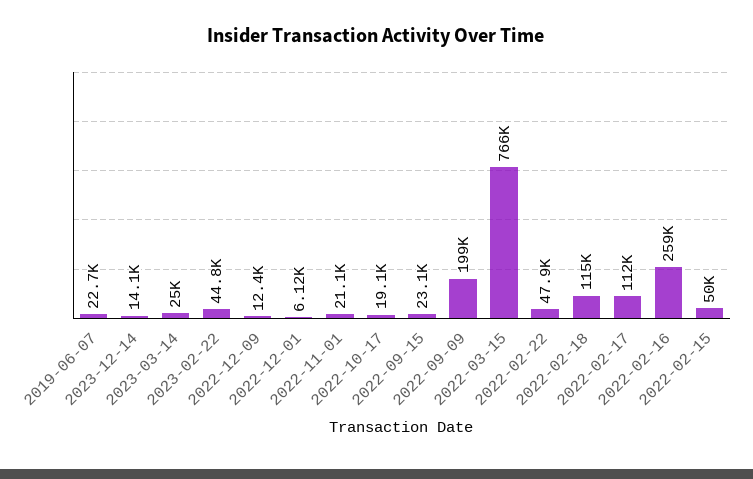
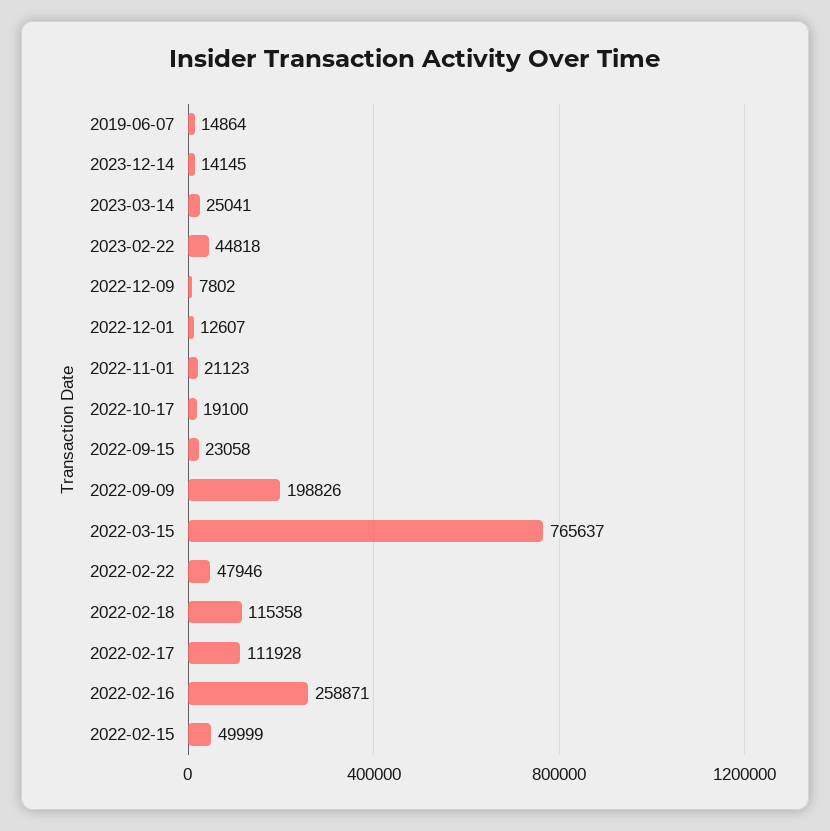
2019-06-07: 22700 -> 14864
2022-12-09: 12400 -> 7802
2022-12-01: 6120 -> 12607

